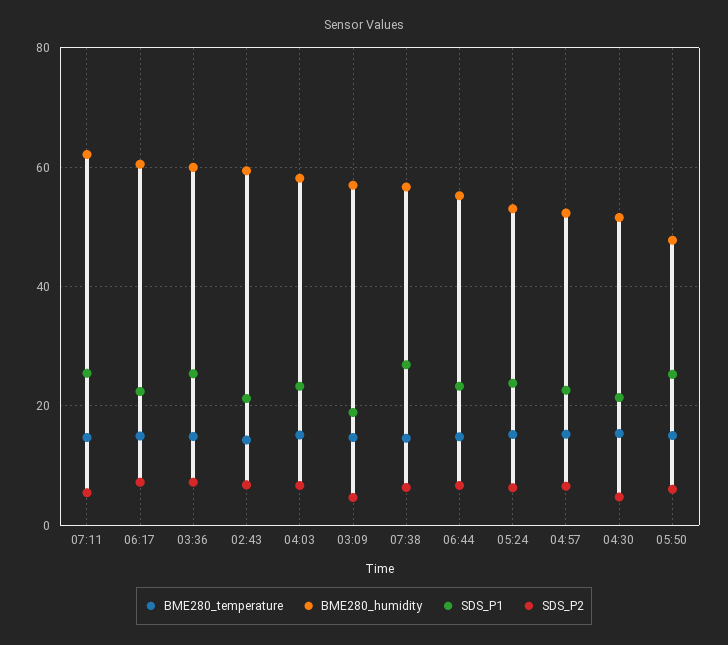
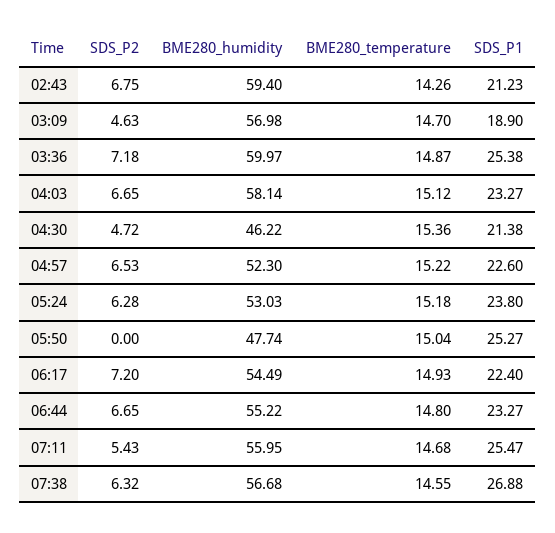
BME280_humidity, 07:11: 62 -> 55.95
BME280_humidity, 06:17: 60 -> 54.49
BME280_humidity, 04:30: 52 -> 46.22
SDS_P2, 05:50: 6 -> 0

